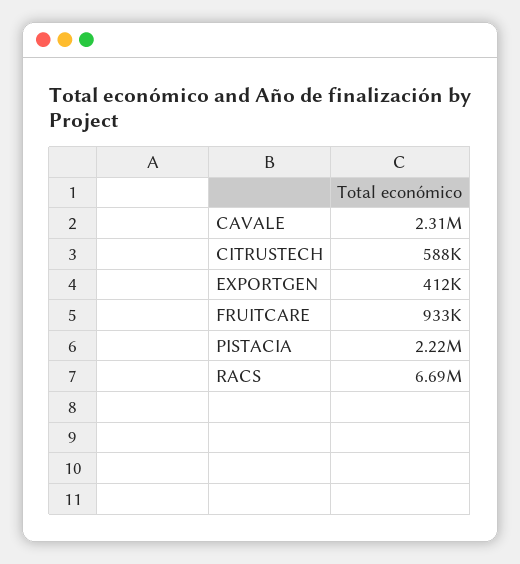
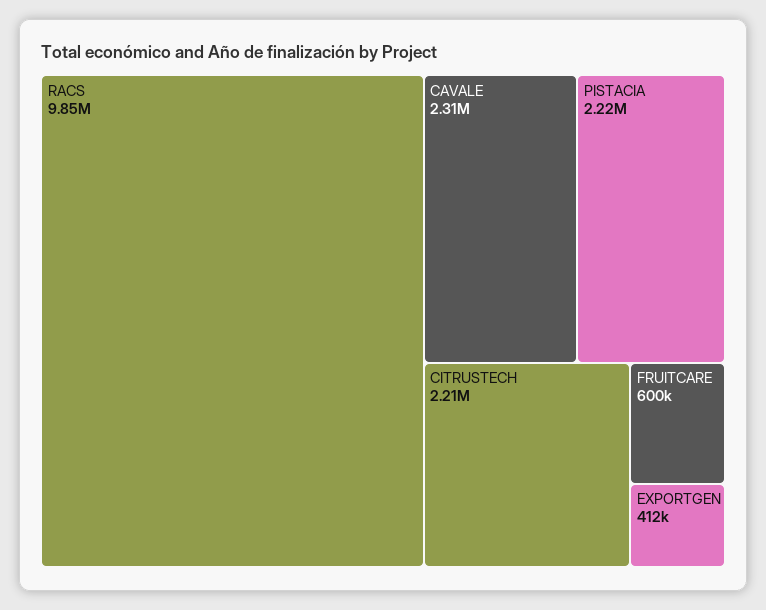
CITRUSTECH: 588000 -> 2210000
FRUITCARE: 933000 -> 600000
RACS: 6690000 -> 9850000

